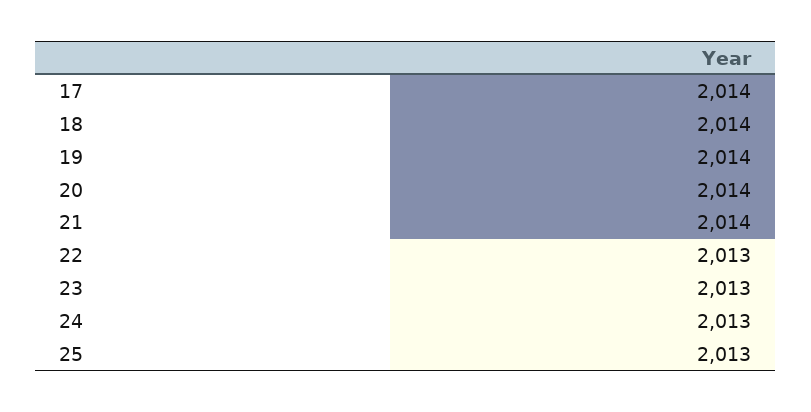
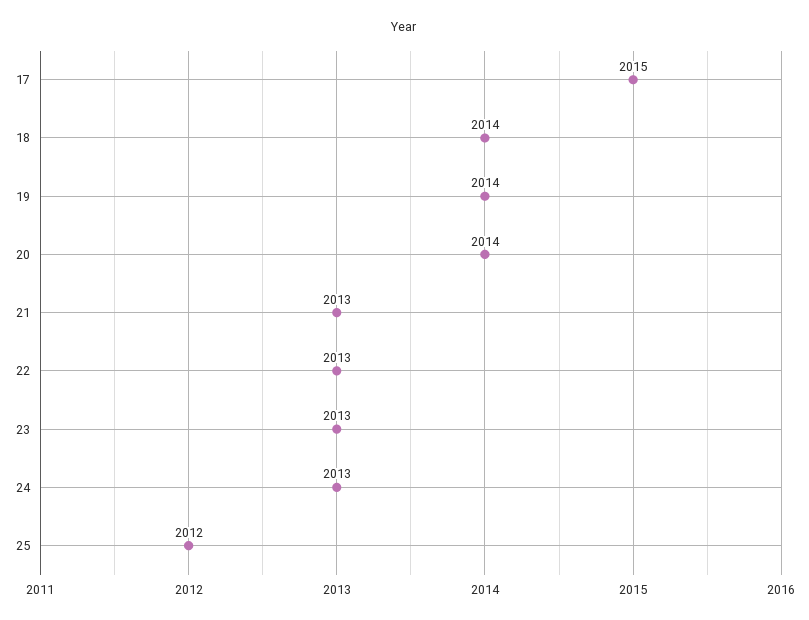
17: 2014 -> 2015
21: 2014 -> 2013
25: 2013 -> 2012

